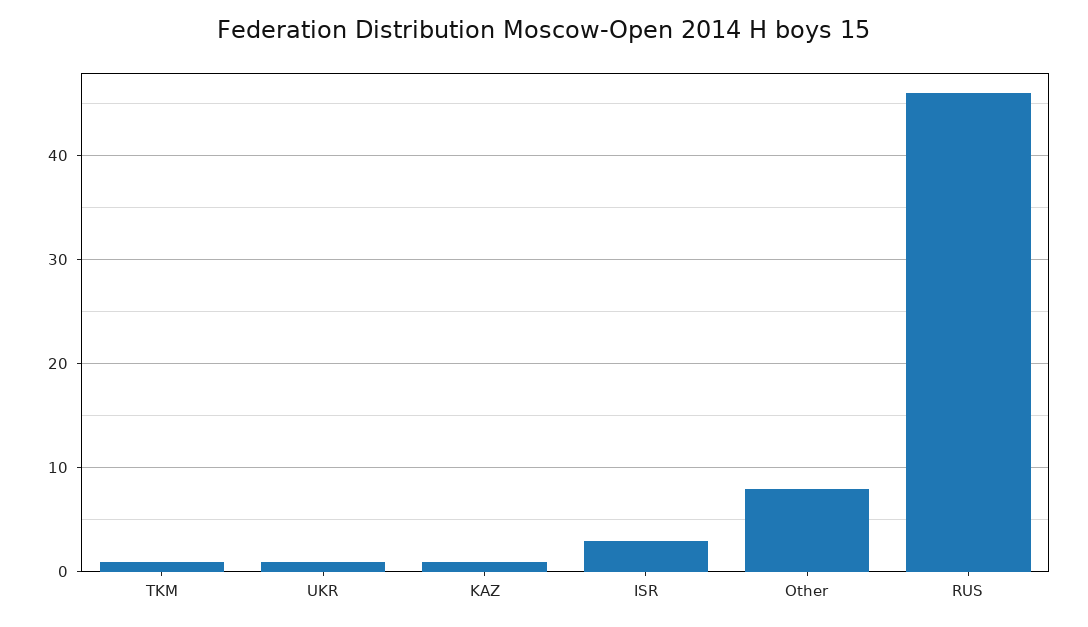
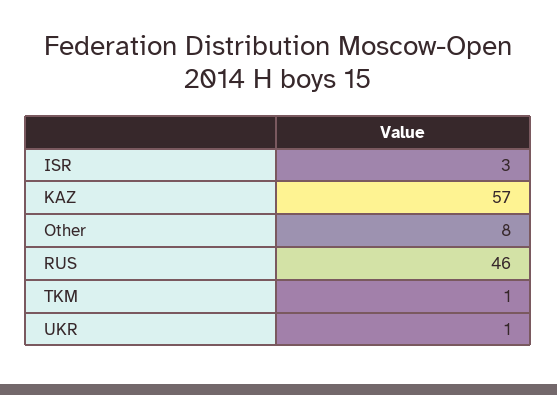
KAZ: 1 -> 57

